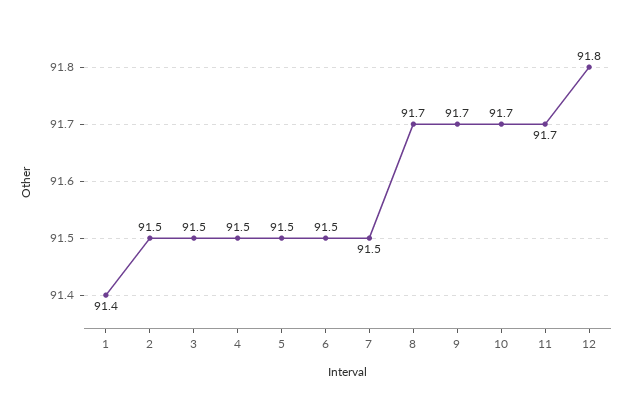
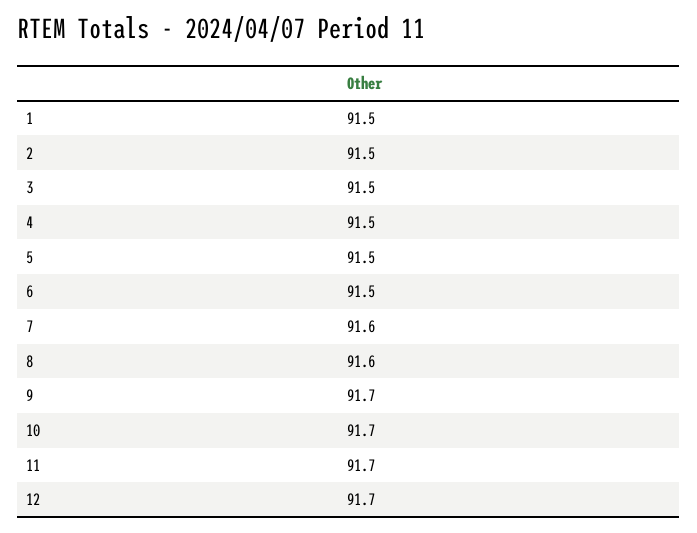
1: 91.4 -> 91.5
7: 91.5 -> 91.6
8: 91.7 -> 91.6
12: 91.8 -> 91.7

